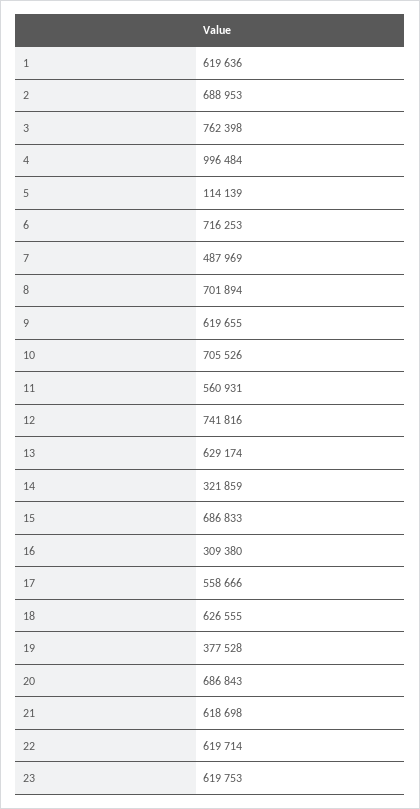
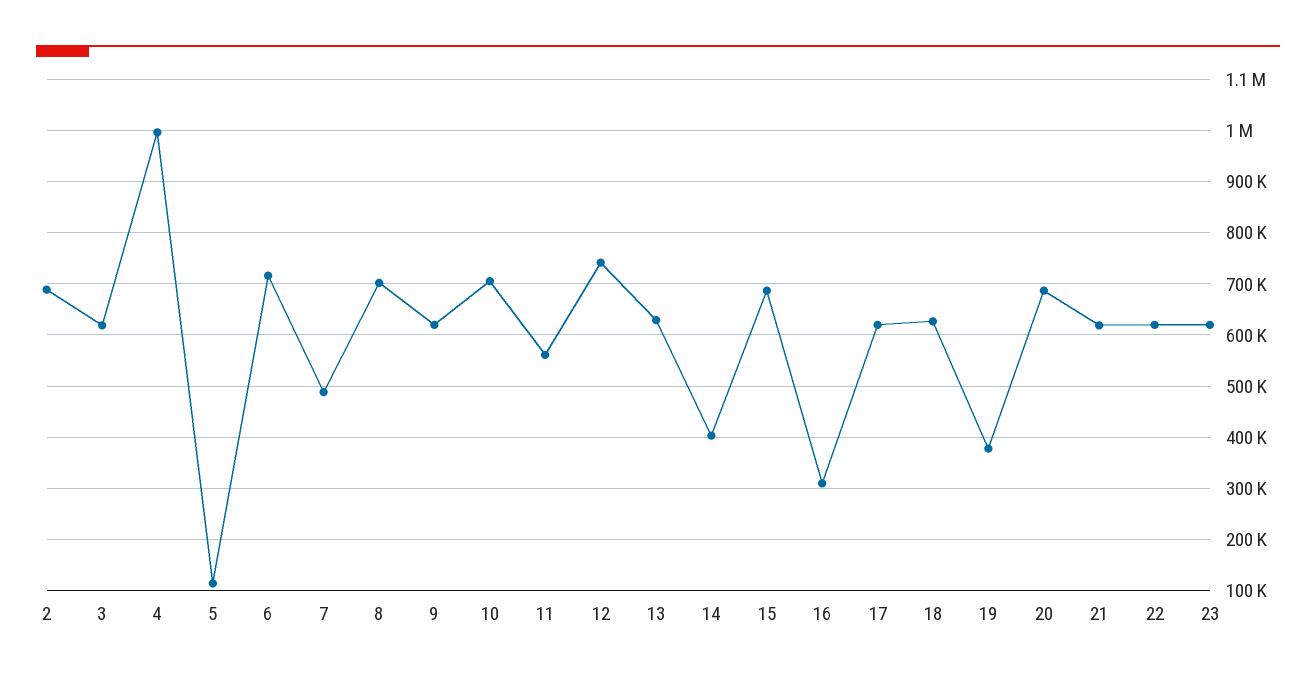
1: 619636 -> none
3: 762398 -> 620000
14: 321859 -> 400000
17: 558666 -> 620000

